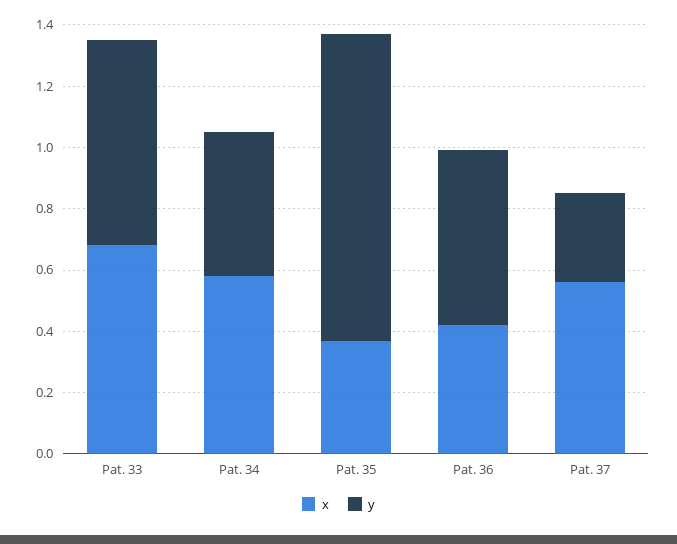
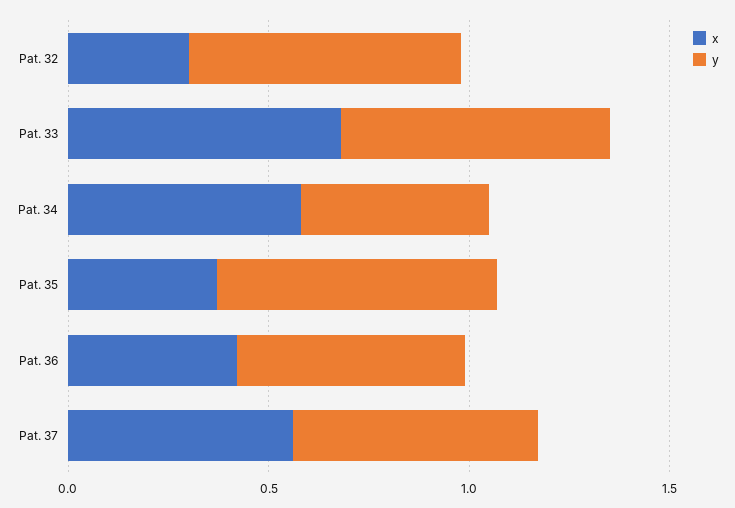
y, Pat. 35: 1 -> 0.7
y, Pat. 37: 0.3 -> 0.6
x, Pat. 32: none -> 0.3
y, Pat. 32: none -> 0.7

